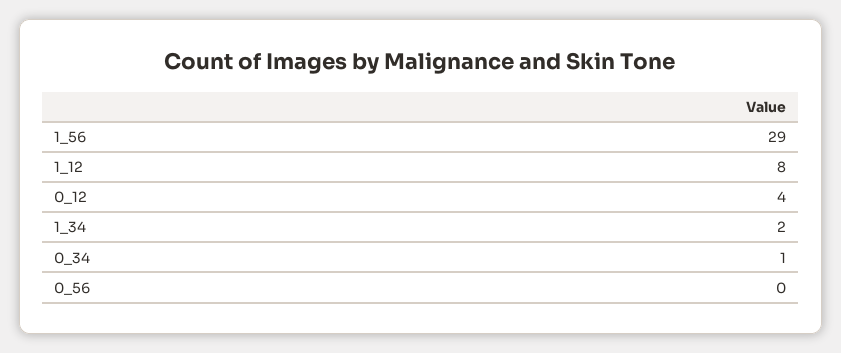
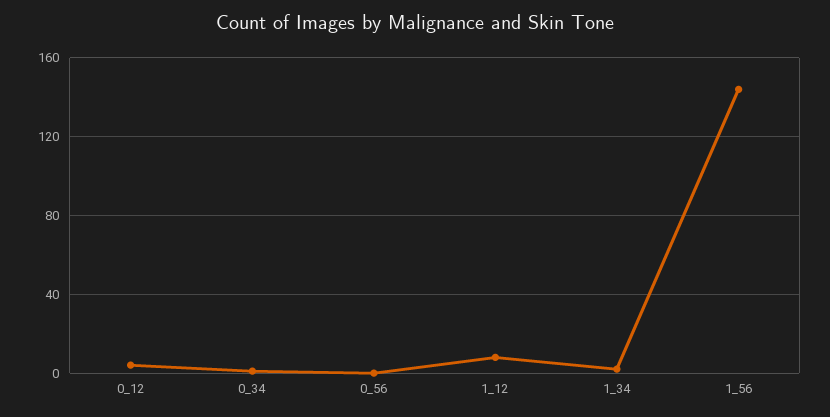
1_56: 29 -> 145

